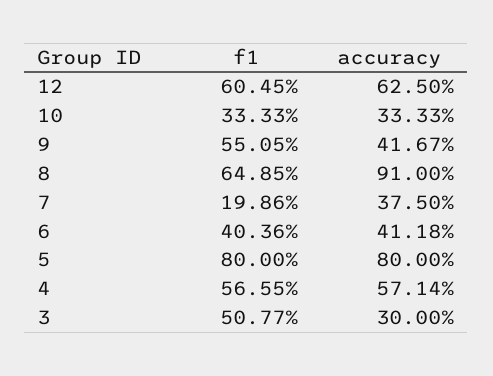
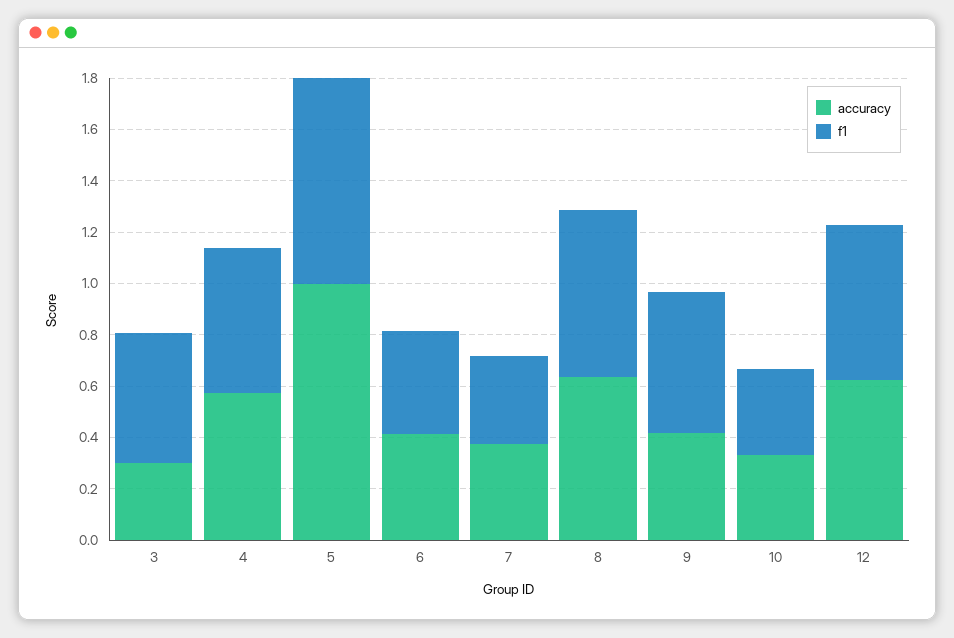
accuracy, 8: 0.91 -> 0.65
f1, 7: 0.1986 -> 0.35
accuracy, 5: 0.8 -> 1

